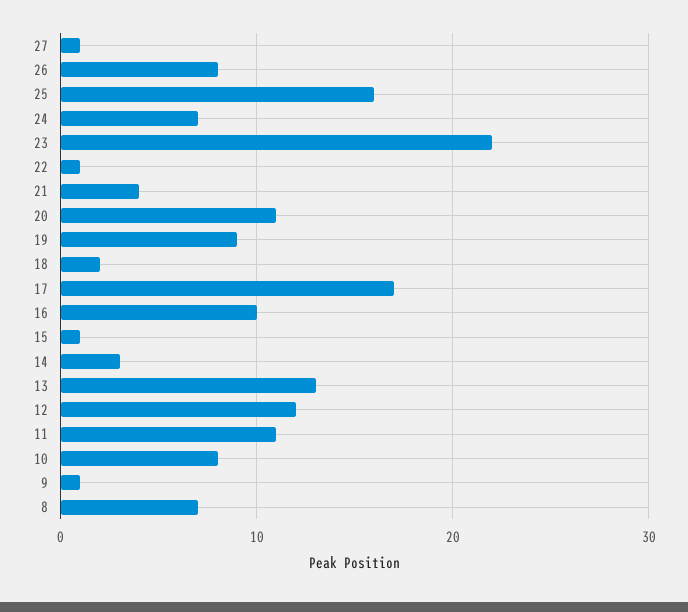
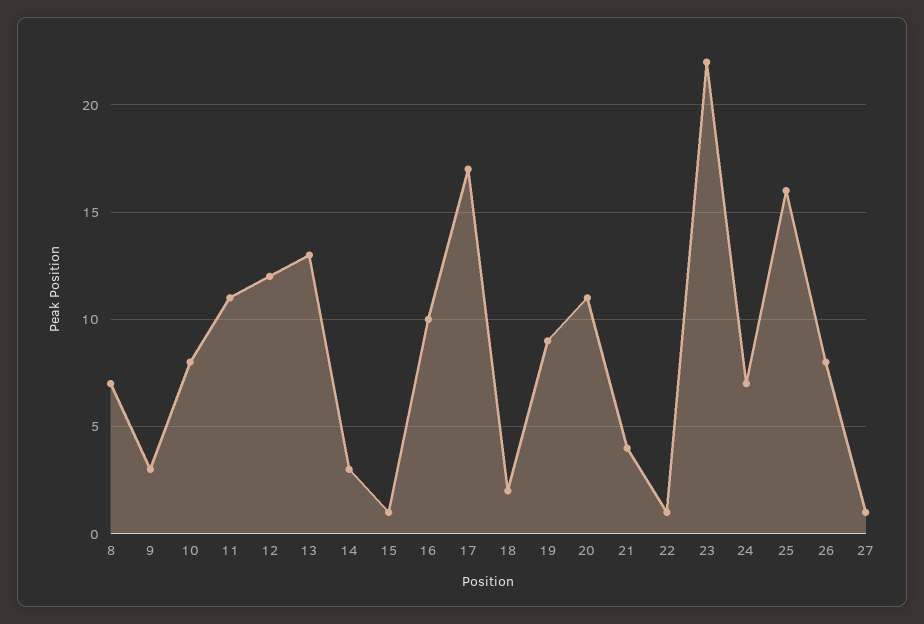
9: 1 -> 3

